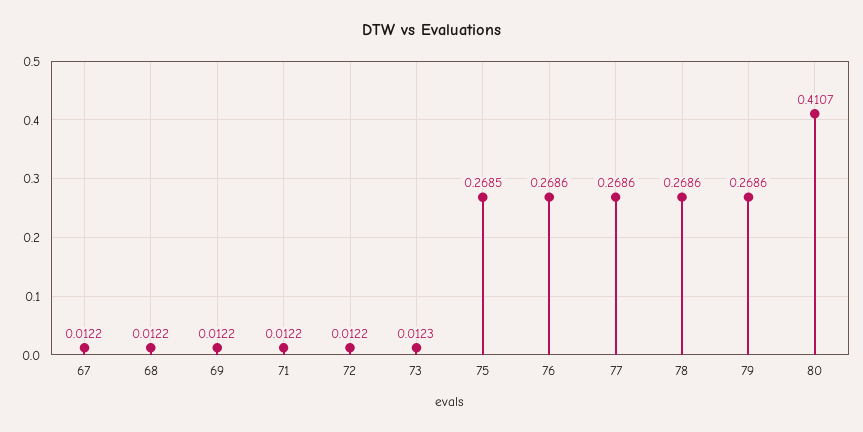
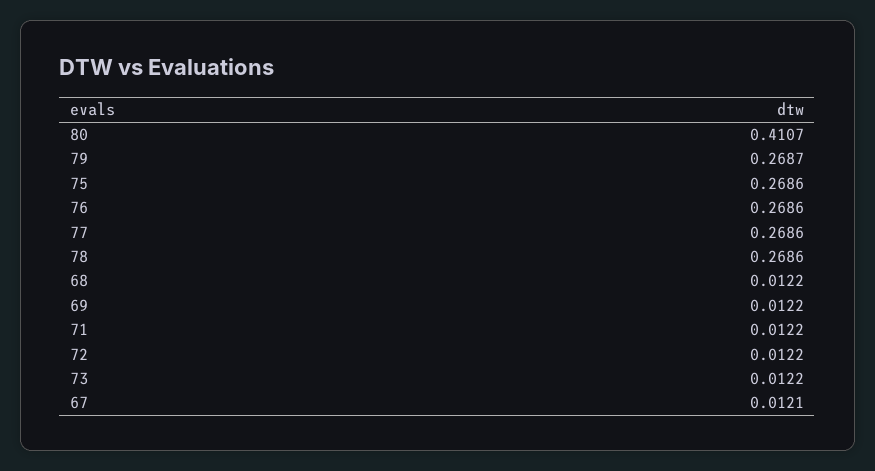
67: 0.0122 -> 0.0121
73: 0.0123 -> 0.0122
75: 0.2685 -> 0.2686
79: 0.2686 -> 0.2687

